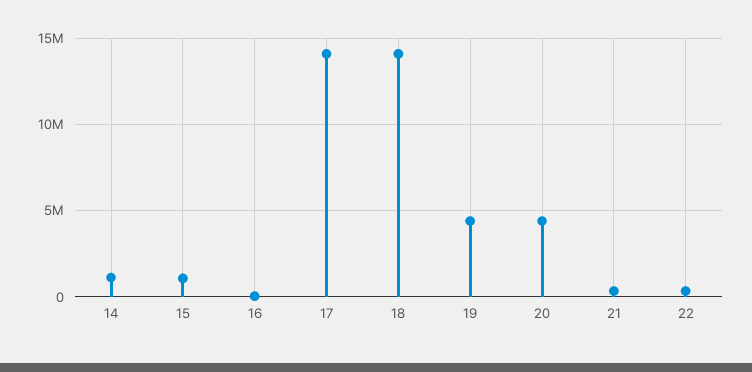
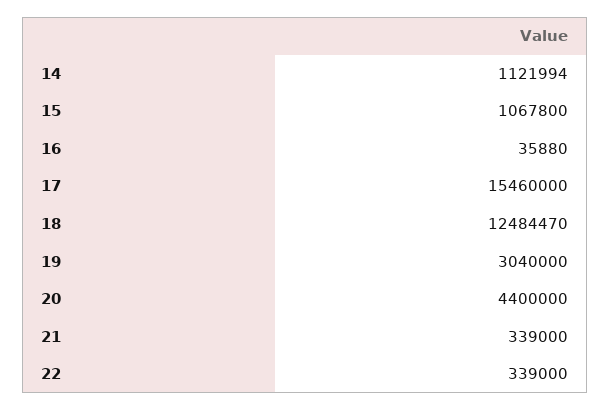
17: 14000000 -> 15460000
18: 14000000 -> 12484470
19: 4500000 -> 3040000

